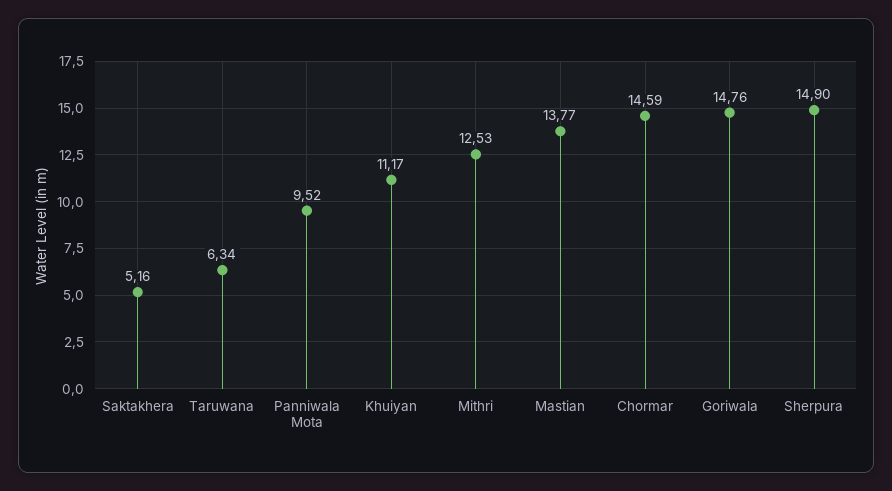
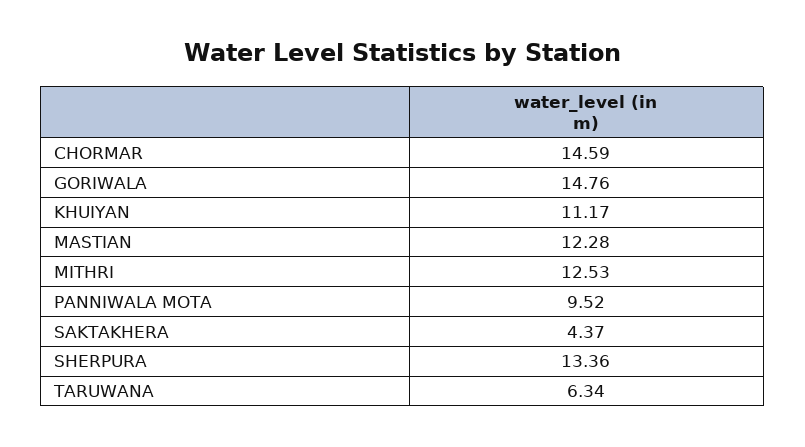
Saktakhera: 5.16 -> 4.37
Mastian: 13.77 -> 12.28
Sherpura: 14.9 -> 13.36

